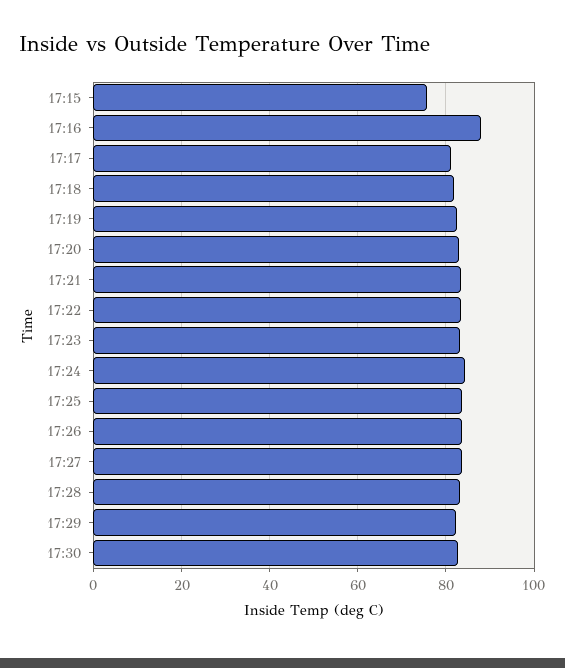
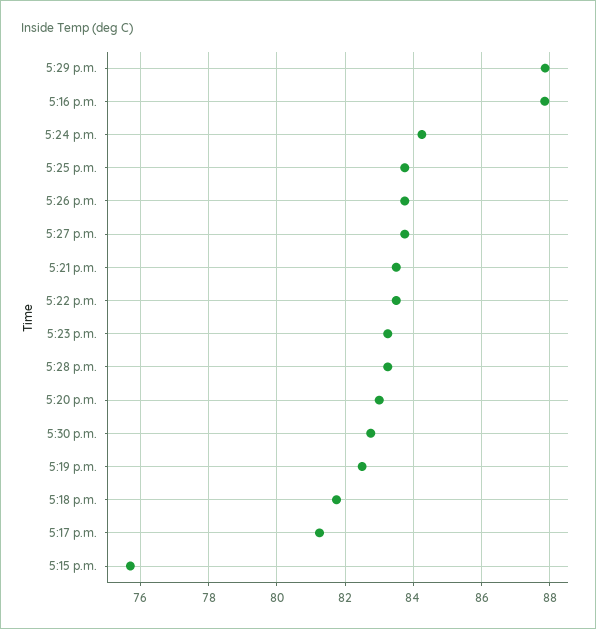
17:29: 82 -> 87.8

